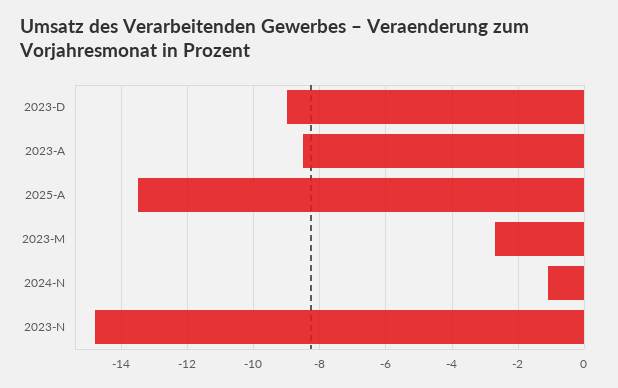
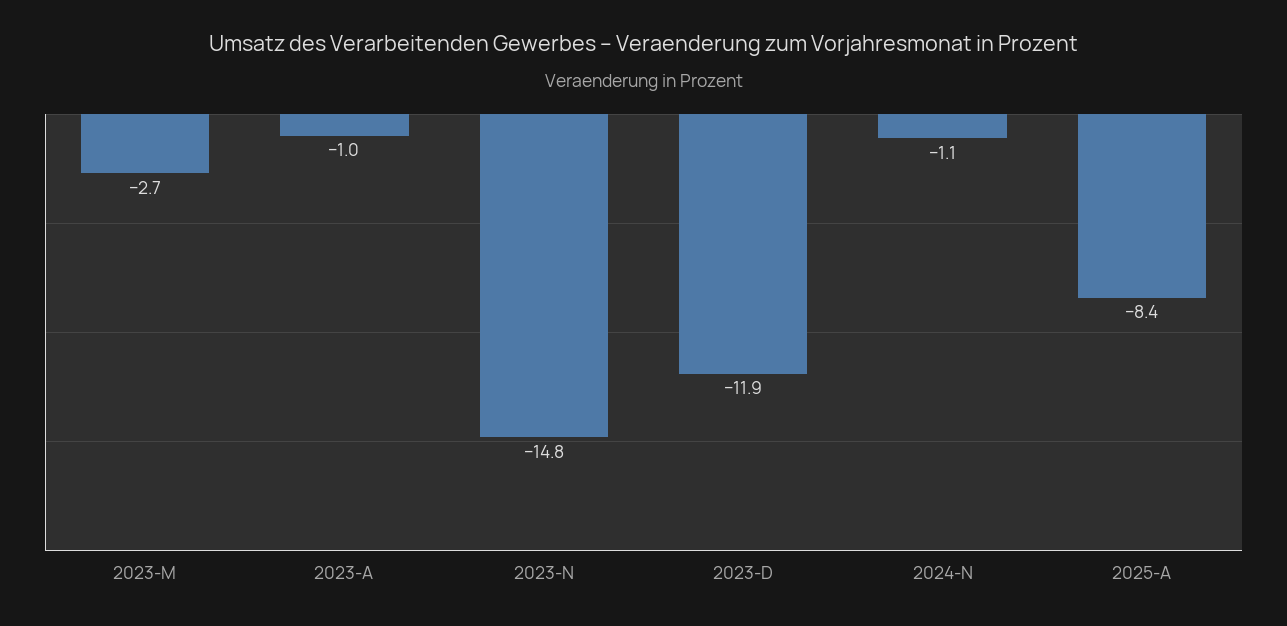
2023-D: -9 -> -11.9
2023-A: -8.5 -> -1
2025-A: -13.5 -> -8.4

